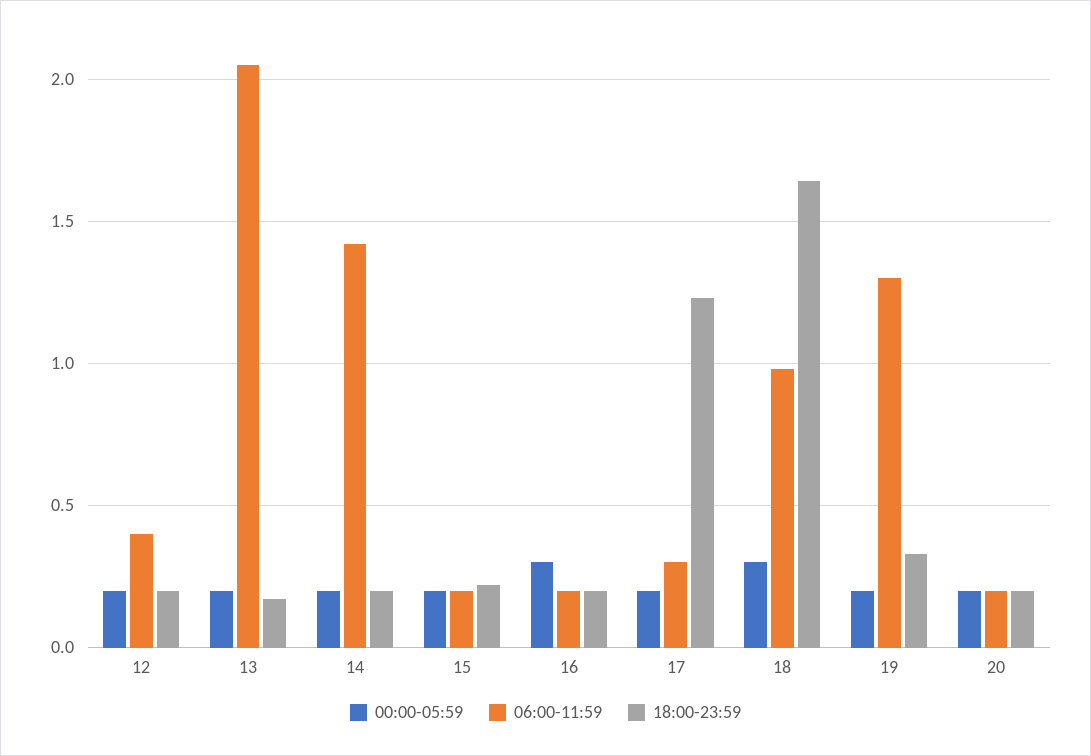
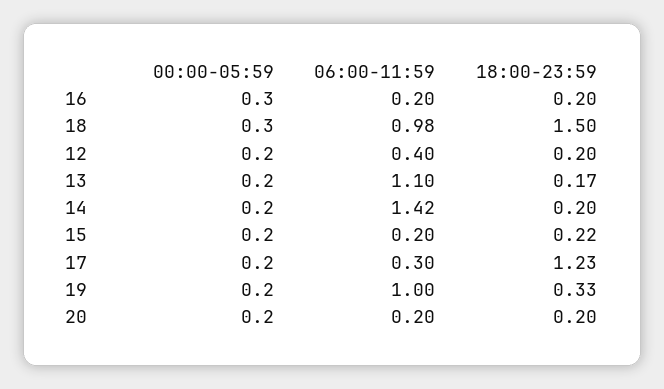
06:00-11:59, 13: 2.05 -> 1.1
18:00-23:59, 18: 1.65 -> 1.5
06:00-11:59, 19: 1.3 -> 1

